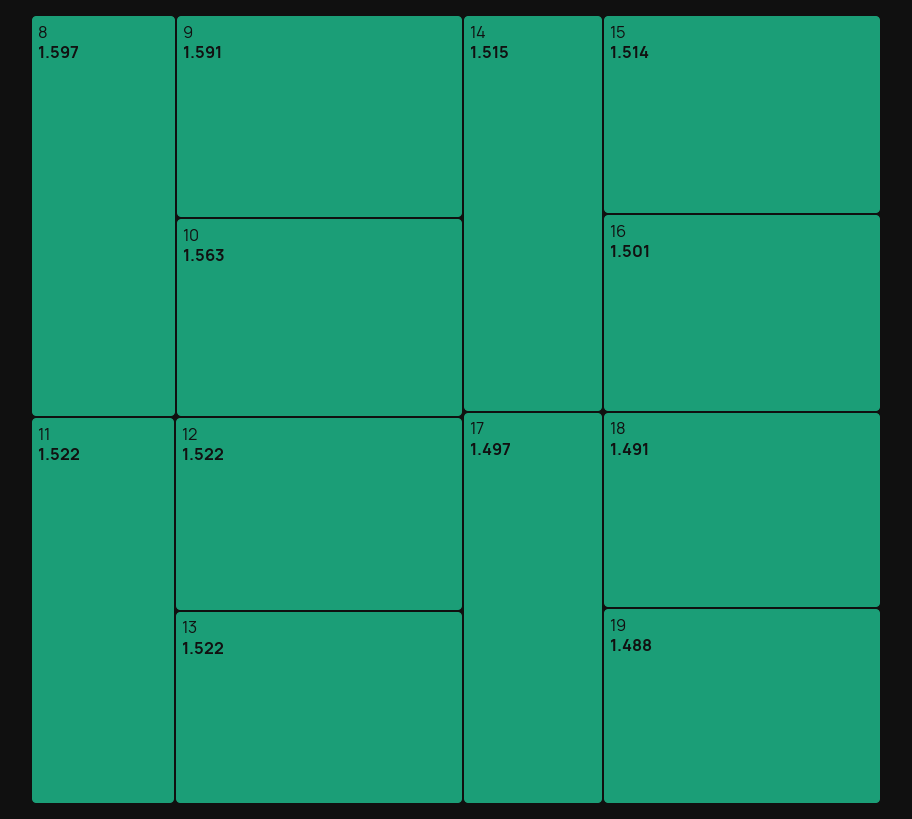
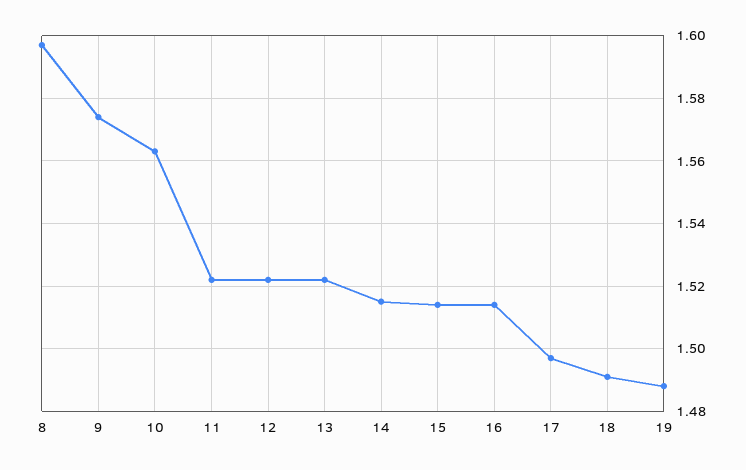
9: 1.591 -> 1.575
16: 1.501 -> 1.515

